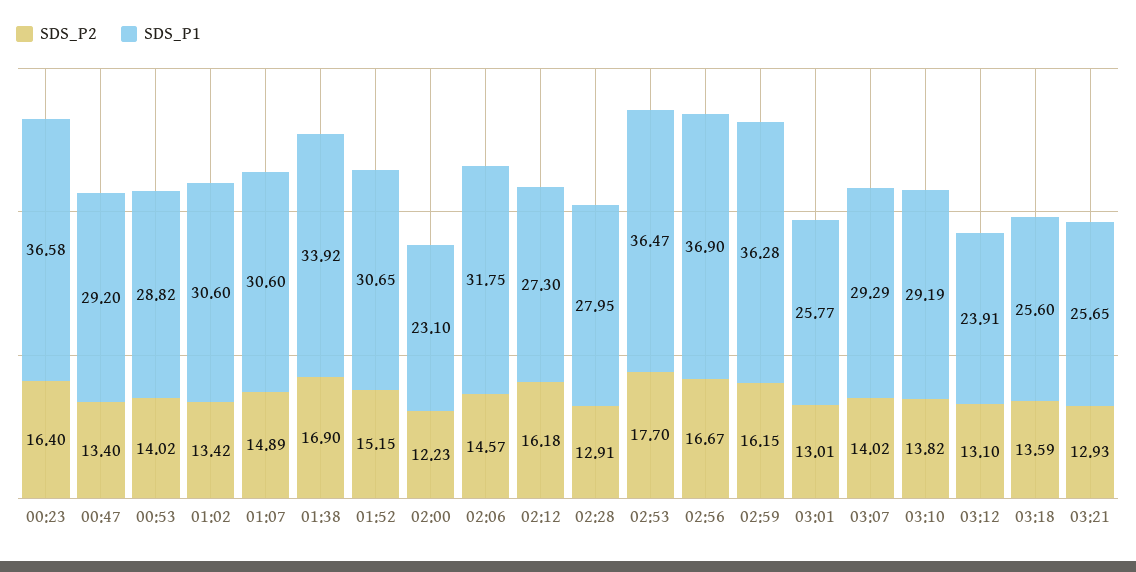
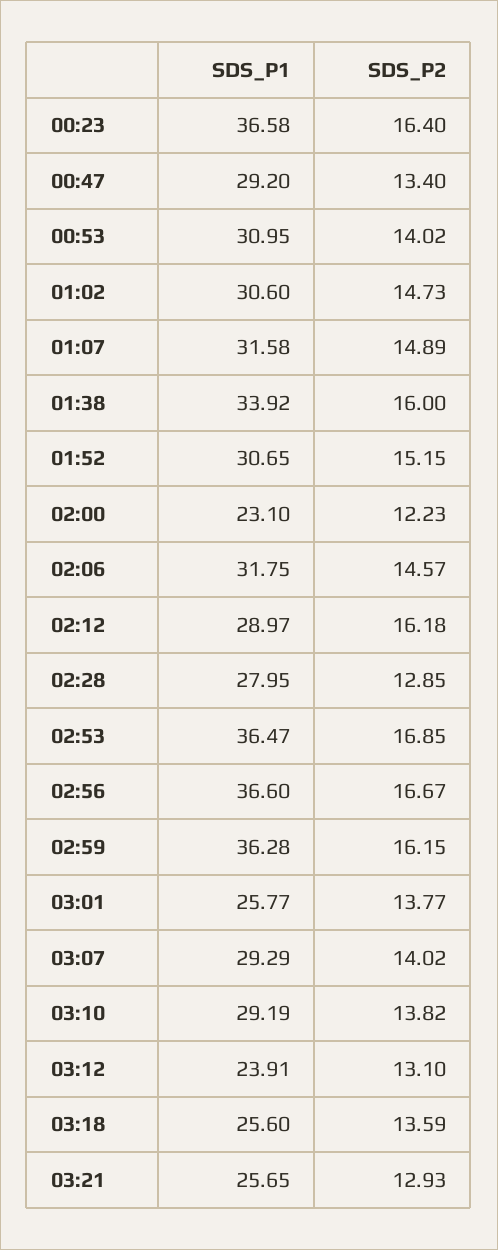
SDS_P1, 00:53: 28.82 -> 30.95
SDS_P2, 01:02: 13.42 -> 14.73
SDS_P1, 01:07: 30.6 -> 31.58
SDS_P2, 01:38: 16.9 -> 16
SDS_P1, 02:12: 27.3 -> 28.97
SDS_P2, 02:28: 12.91 -> 12.85
SDS_P2, 02:53: 17.7 -> 16.85
SDS_P1, 02:56: 36.9 -> 36.6
SDS_P2, 03:01: 13.01 -> 13.77

